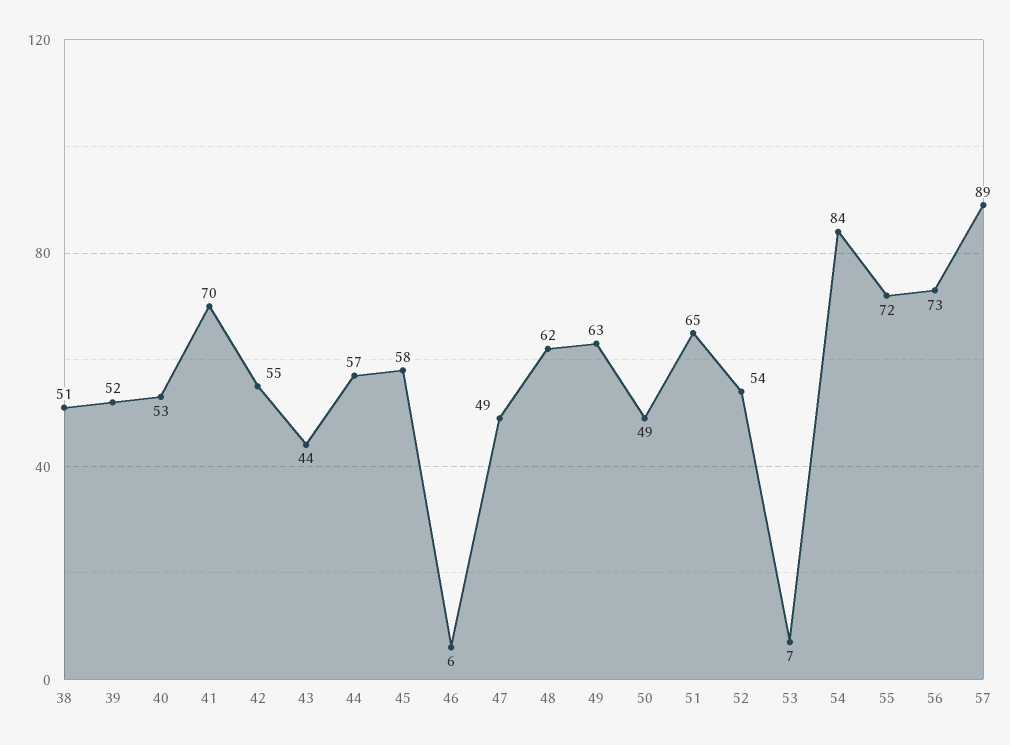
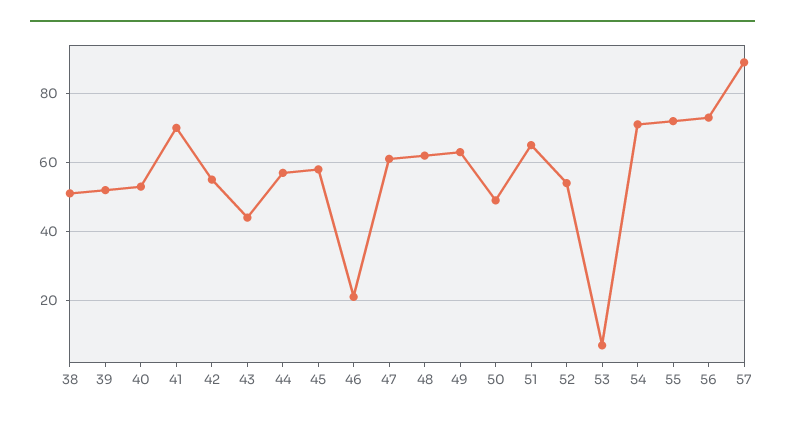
46: 6 -> 20
47: 49 -> 60
54: 84 -> 70

